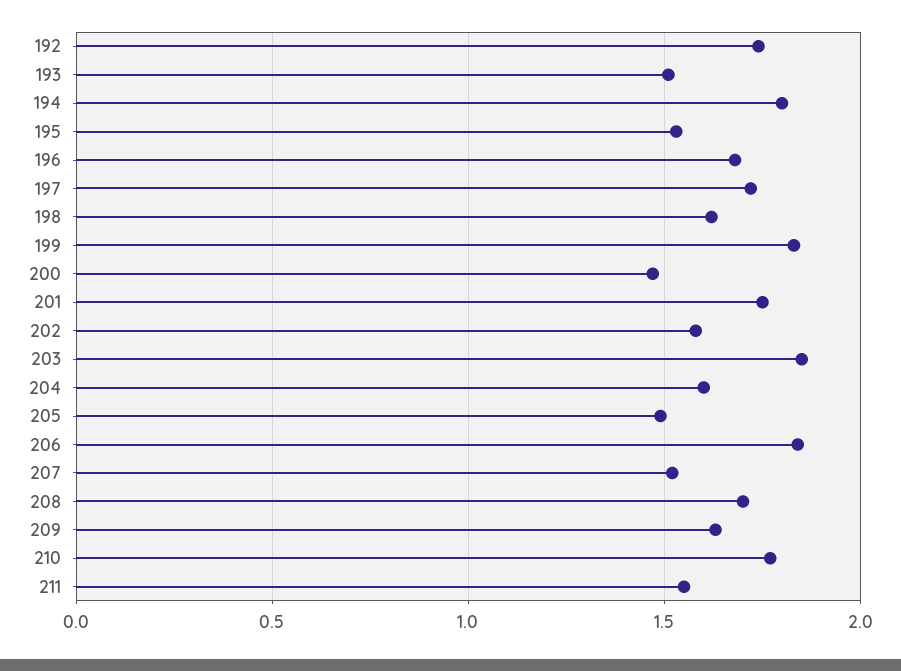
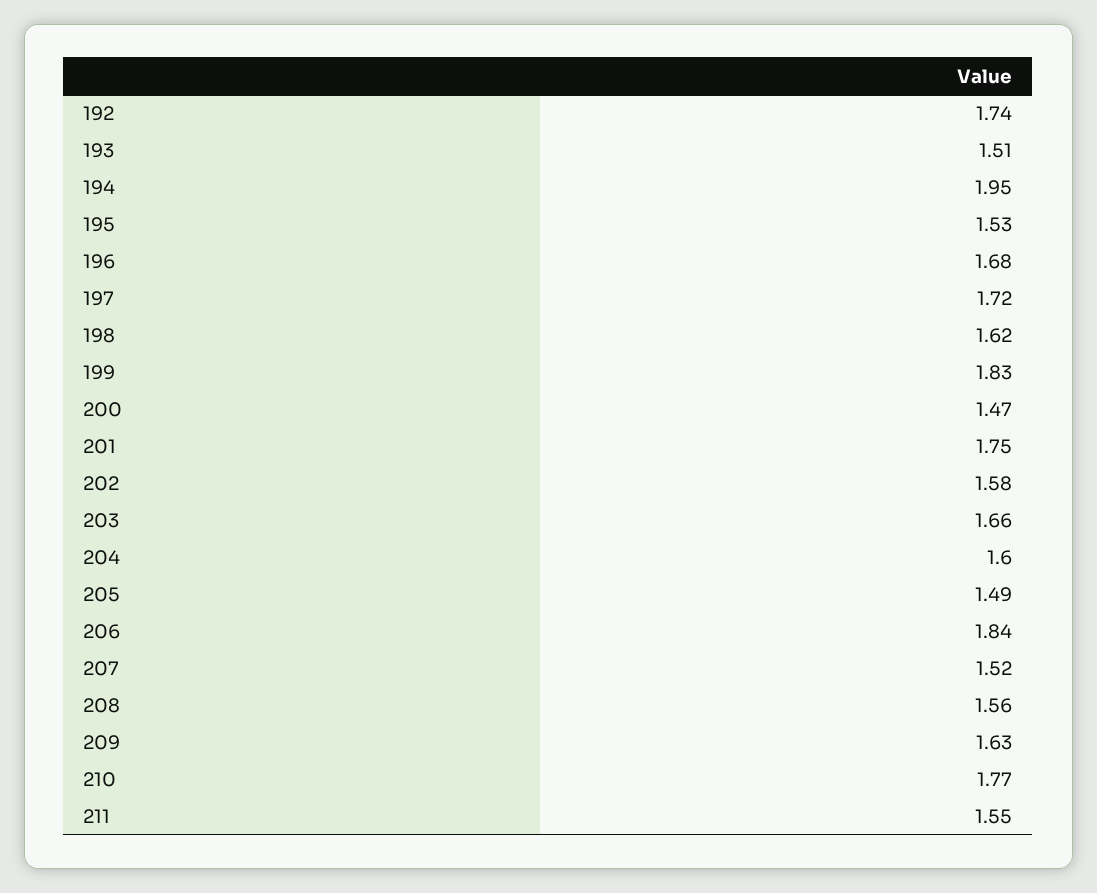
194: 1.8 -> 1.95
203: 1.85 -> 1.66
208: 1.7 -> 1.56

